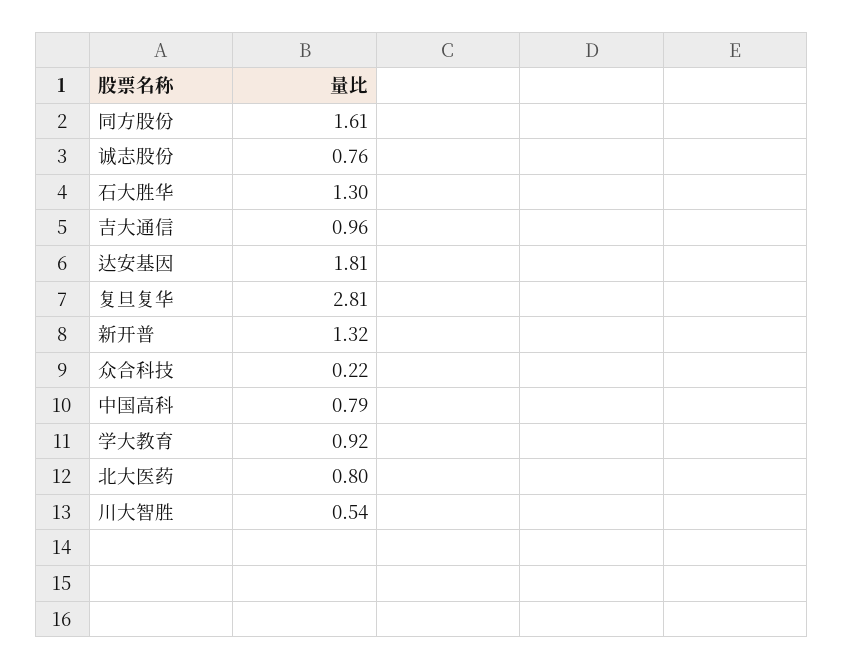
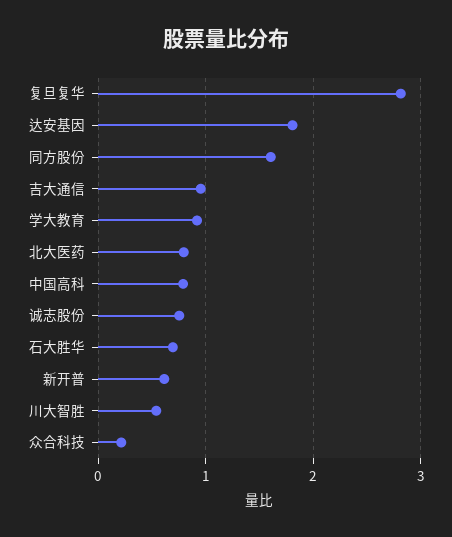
石大胜华: 1.3 -> 0.7
新开普: 1.32 -> 0.6

